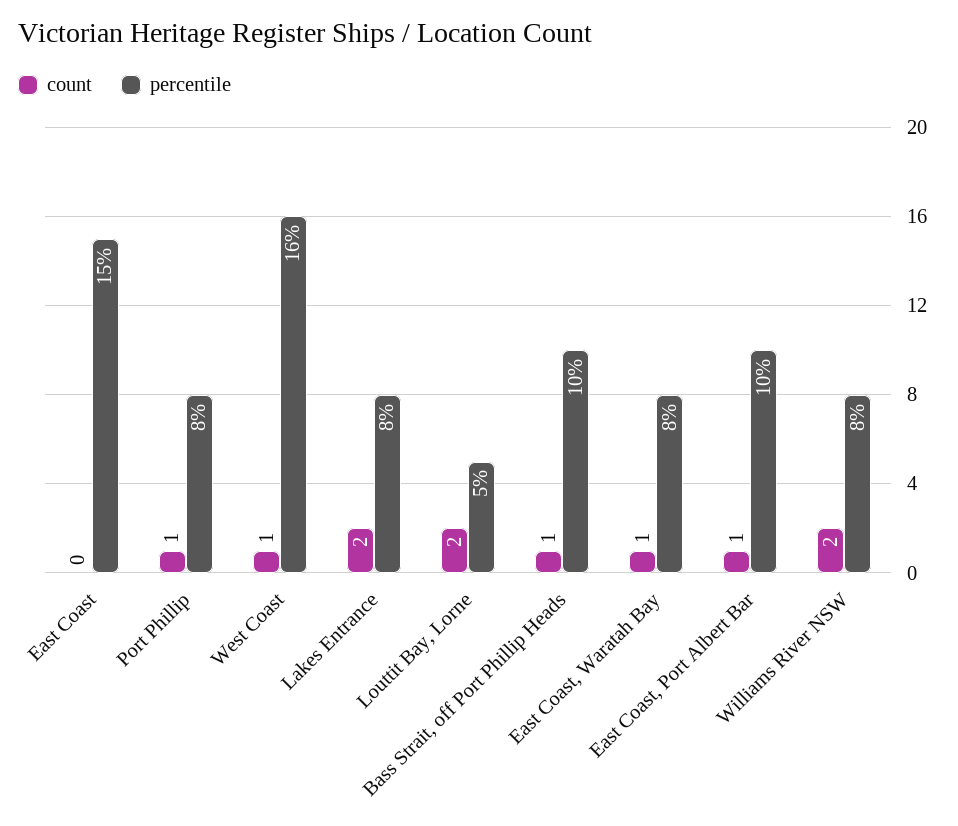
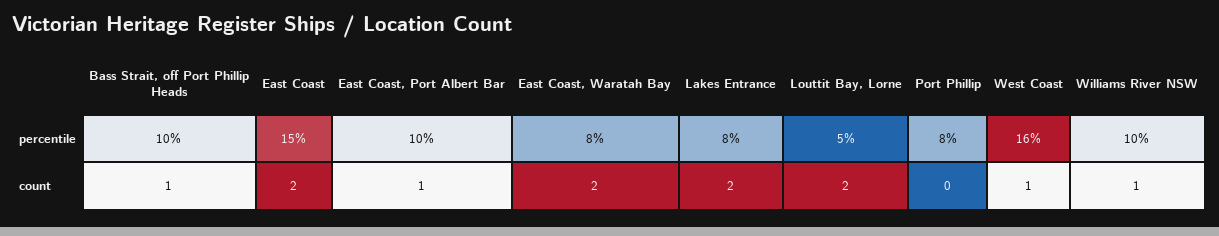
count, East Coast: 0 -> 2
count, Port Phillip: 1 -> 0
count, East Coast, Waratah Bay: 1 -> 2
count, Williams River NSW: 2 -> 1
percentile, Williams River NSW: 8 -> 10

